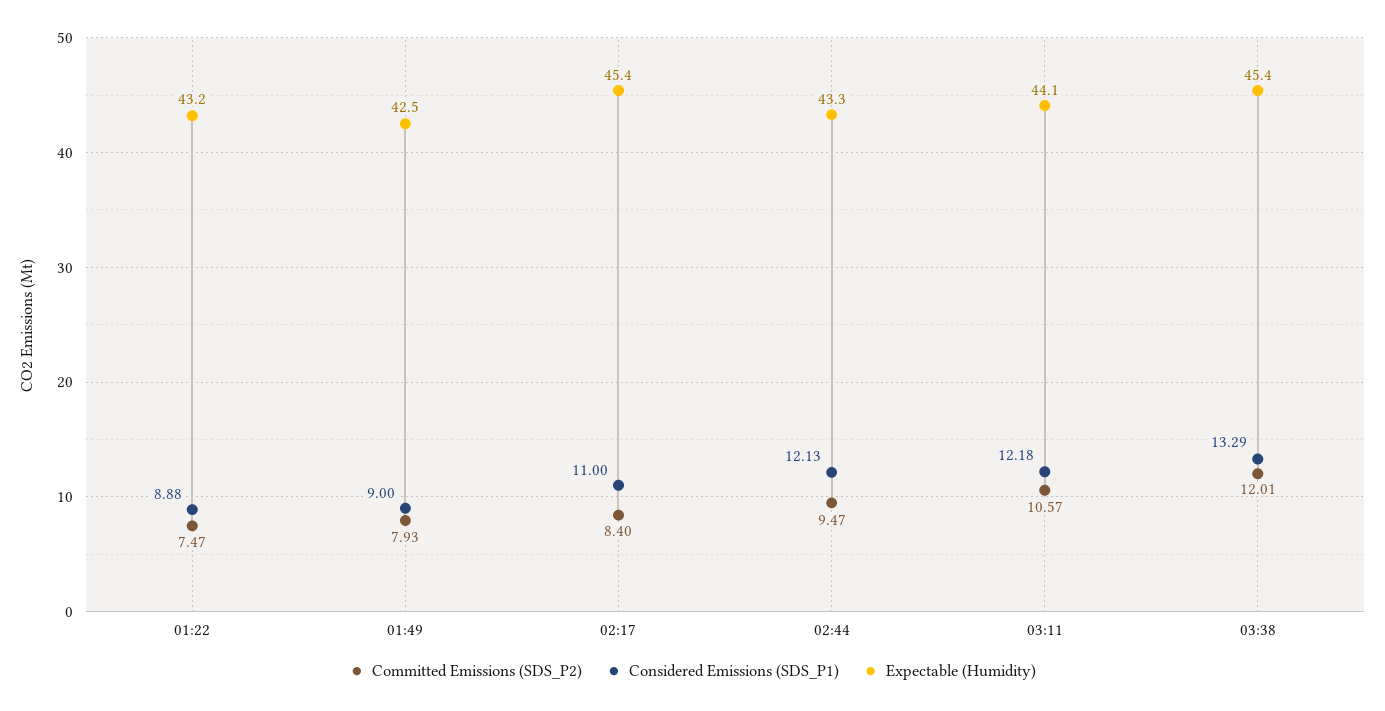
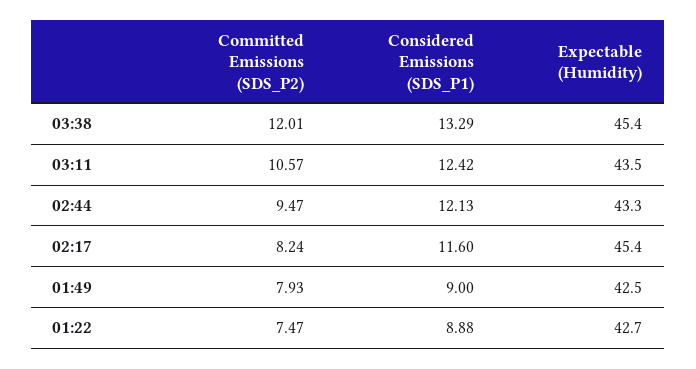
Expectable (Humidity), 01:22: 43.2 -> 42.7
Committed Emissions (SDS_P2), 02:17: 8.4 -> 8.24
Considered Emissions (SDS_P1), 02:17: 11 -> 11.6
Considered Emissions (SDS_P1), 03:11: 12.18 -> 12.42
Expectable (Humidity), 03:11: 44.1 -> 43.5

